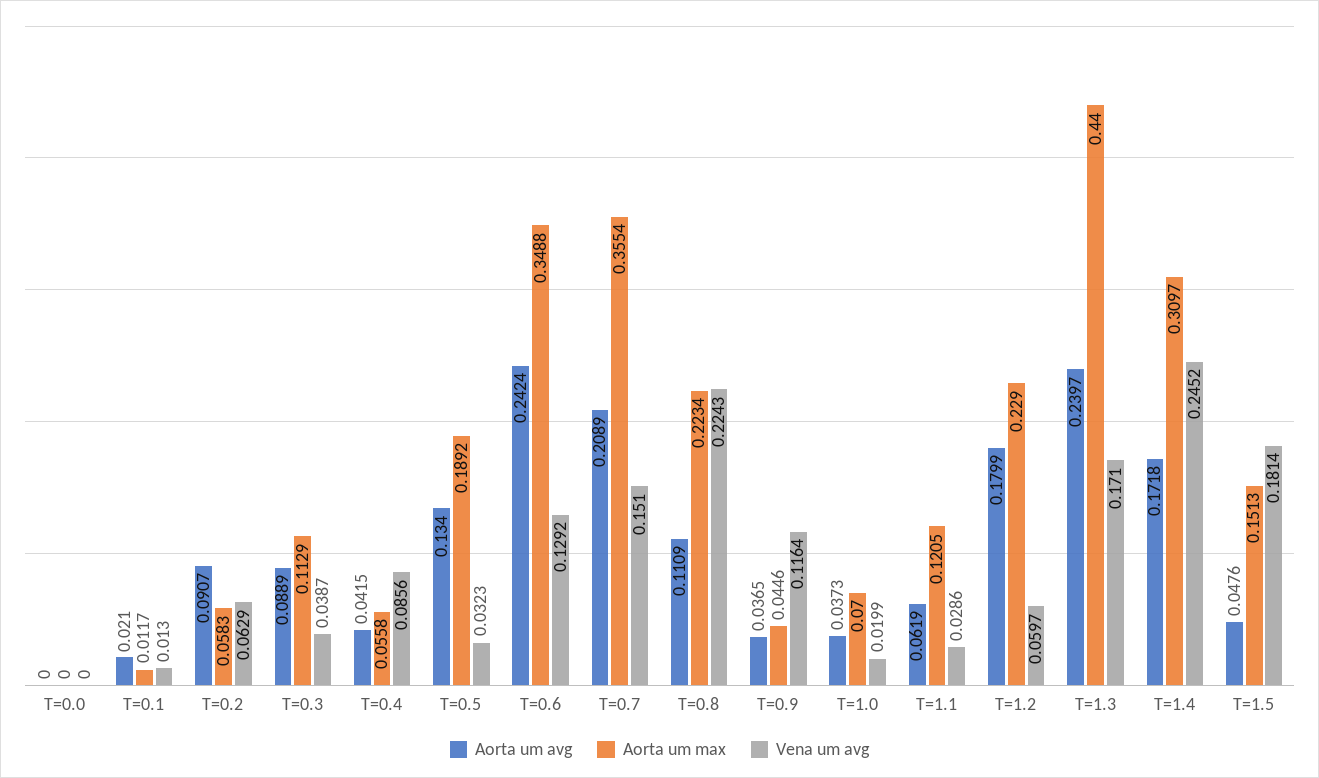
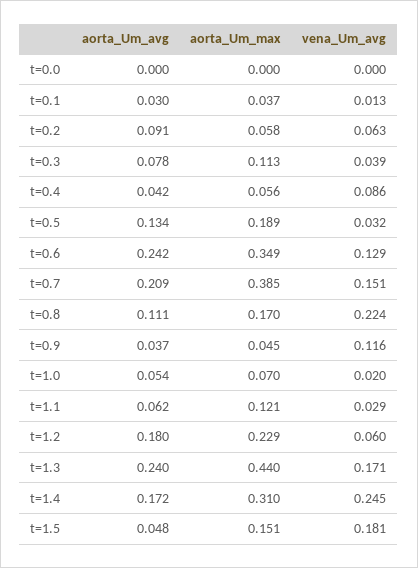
Aorta um avg, T=0.1: 0.021 -> 0.03
Aorta um max, T=0.1: 0.0117 -> 0.037
Aorta um avg, T=0.3: 0.0889 -> 0.078
Aorta um max, T=0.7: 0.3554 -> 0.385
Aorta um max, T=0.8: 0.2234 -> 0.17
Aorta um avg, T=1.0: 0.0373 -> 0.054

